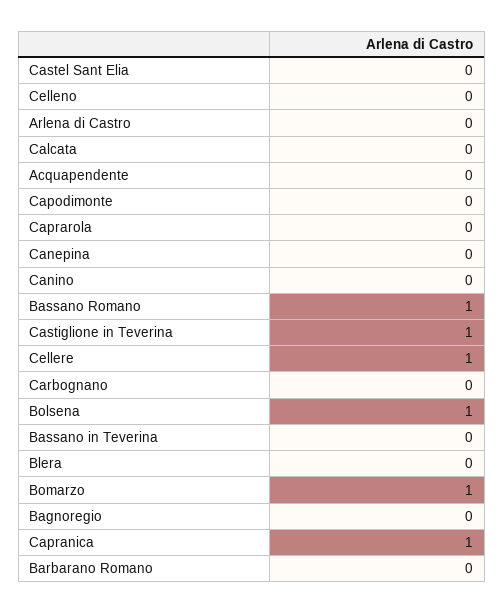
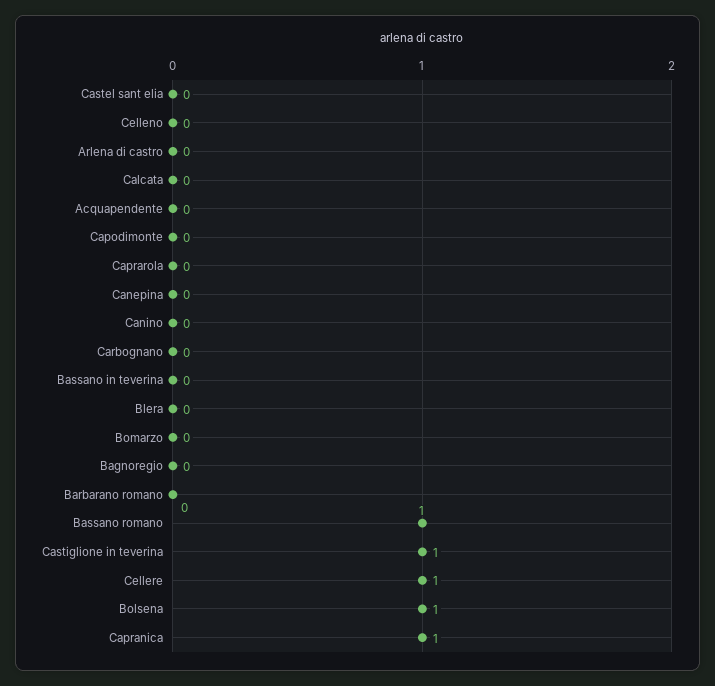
Bomarzo: 1 -> 0

